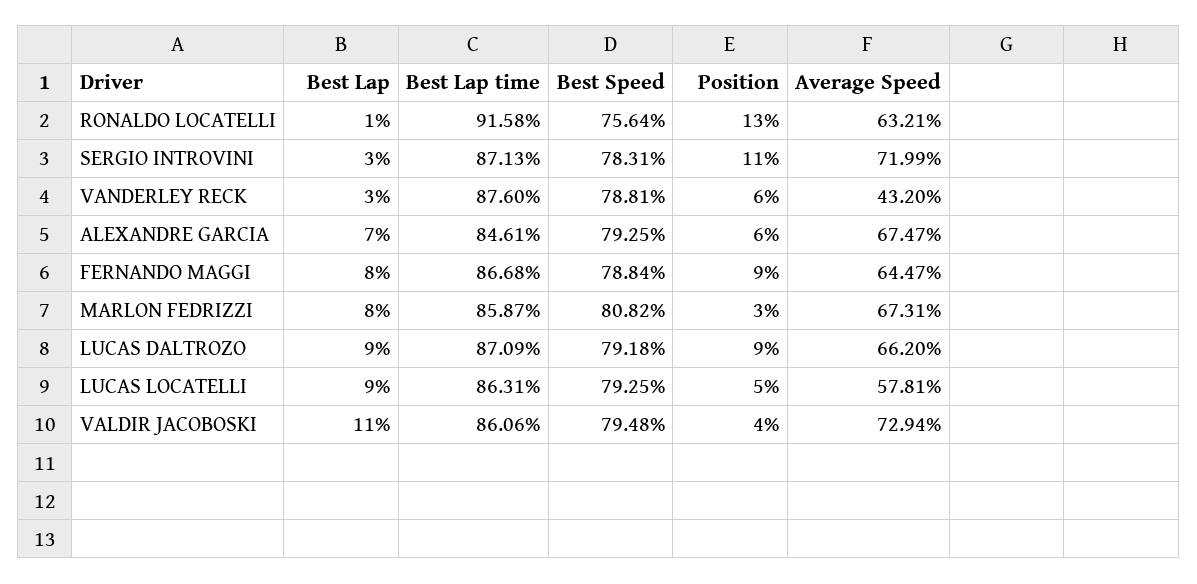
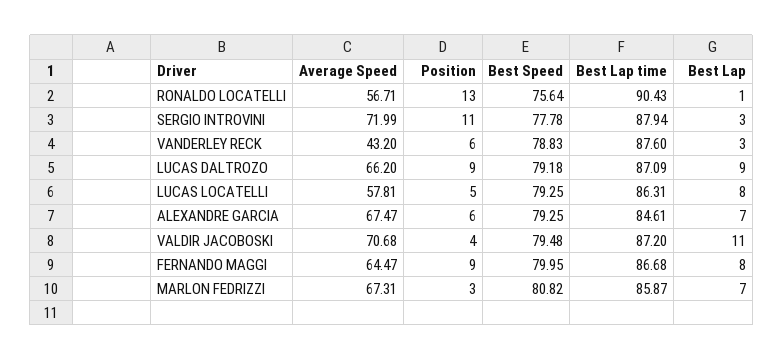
Best Lap time, RONALDO LOCATELLI: 91.58 -> 90.43
Average Speed, RONALDO LOCATELLI: 63.21 -> 56.71
Best Lap time, SERGIO INTROVINI: 87.13 -> 87.94
Best Speed, SERGIO INTROVINI: 78.31 -> 77.78
Best Speed, VANDERLEY RECK: 78.81 -> 78.83
Best Speed, FERNANDO MAGGI: 78.84 -> 79.95
Best Lap, MARLON FEDRIZZI: 8 -> 7
Best Lap, LUCAS LOCATELLI: 9 -> 8
Best Lap time, VALDIR JACOBOSKI: 86.06 -> 87.2
Average Speed, VALDIR JACOBOSKI: 72.94 -> 70.68

